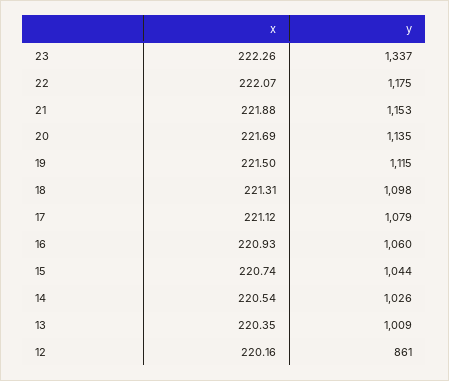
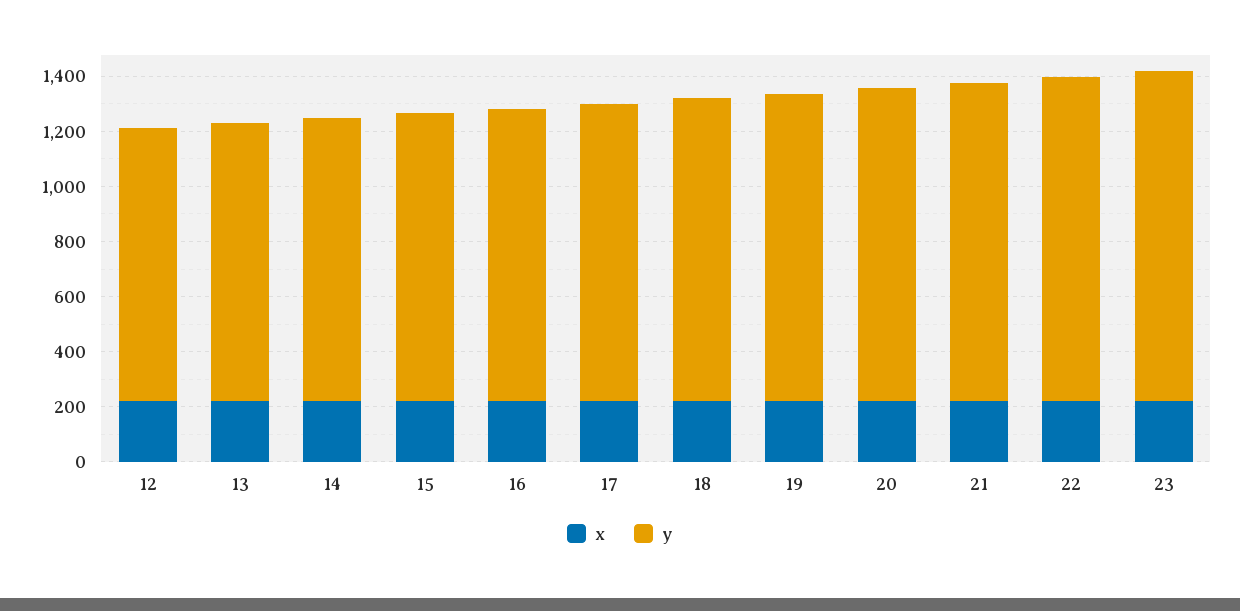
y, 23: 1337 -> 1200
y, 12: 861 -> 1000

